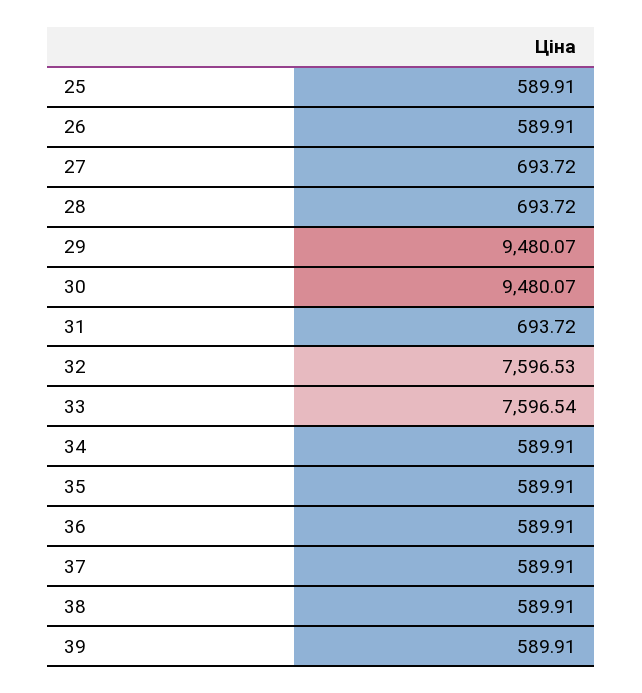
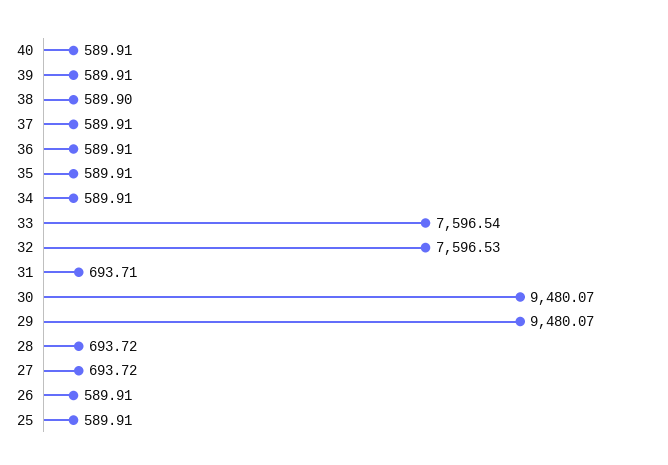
31: 693.72 -> 693.71
38: 589.91 -> 589.9
40: none -> 589.91

